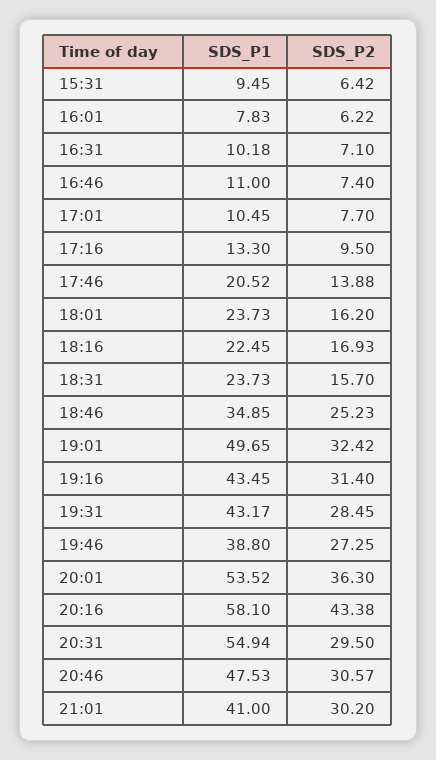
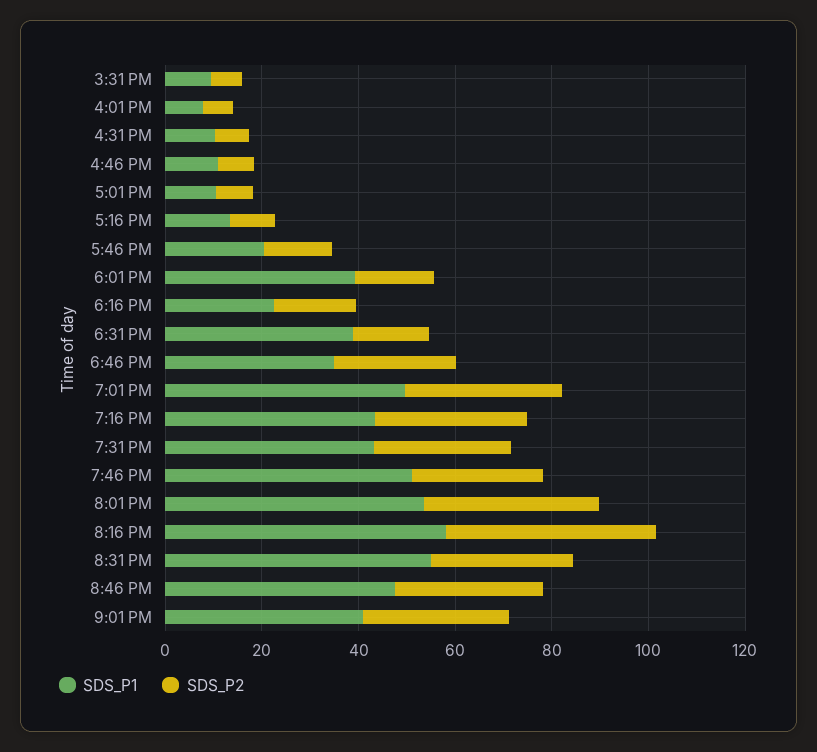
SDS_P1, 18:01: 23.73 -> 40
SDS_P1, 18:31: 23.73 -> 40
SDS_P1, 19:46: 38.8 -> 50

